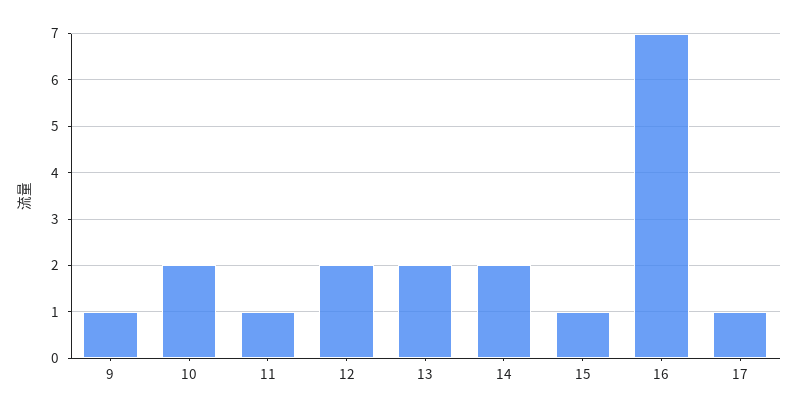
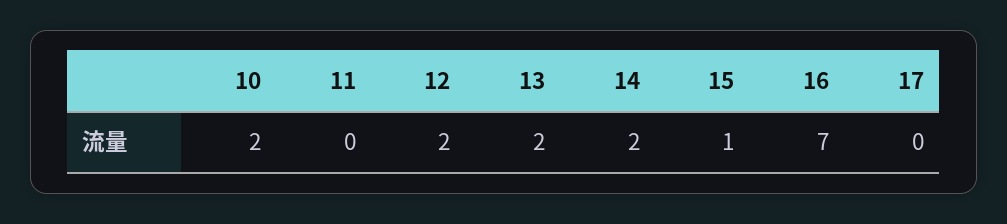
9: 1 -> none
11: 1 -> 0
17: 1 -> 0

